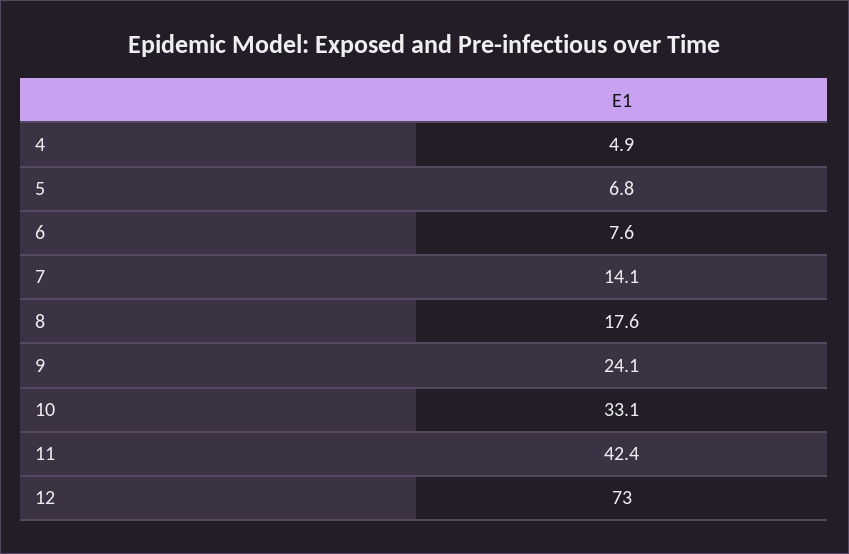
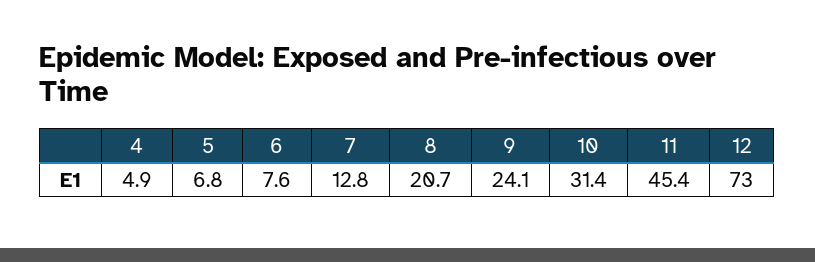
7: 14.1 -> 12.8
8: 17.6 -> 20.7
10: 33.1 -> 31.4
11: 42.4 -> 45.4

